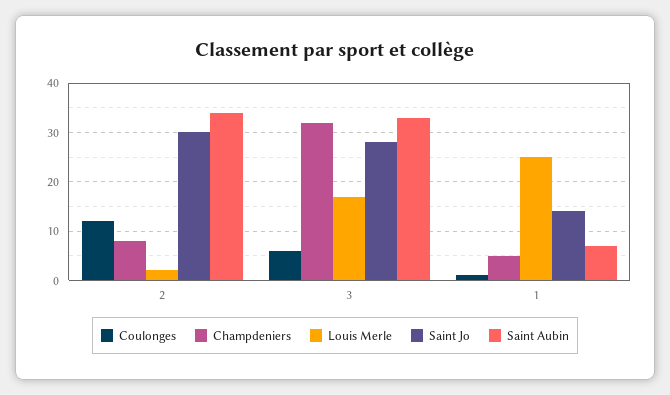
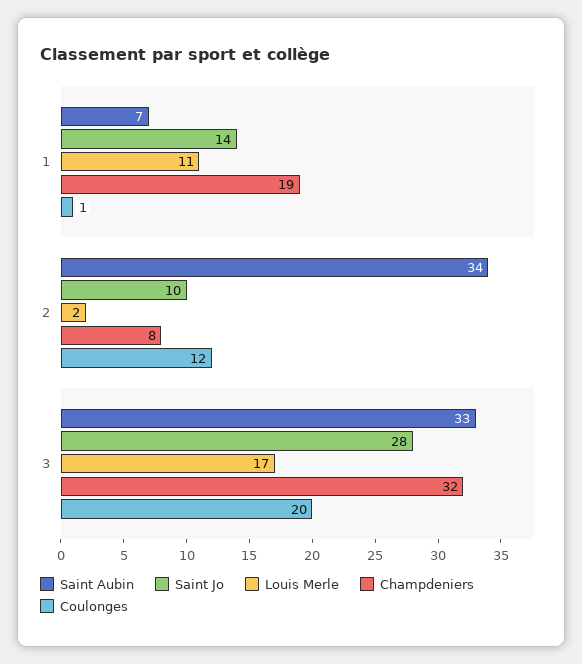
Saint Jo, 2: 30 -> 10
Coulonges, 3: 5 -> 20
Champdeniers, 1: 5 -> 19
Louis Merle, 1: 25 -> 11

